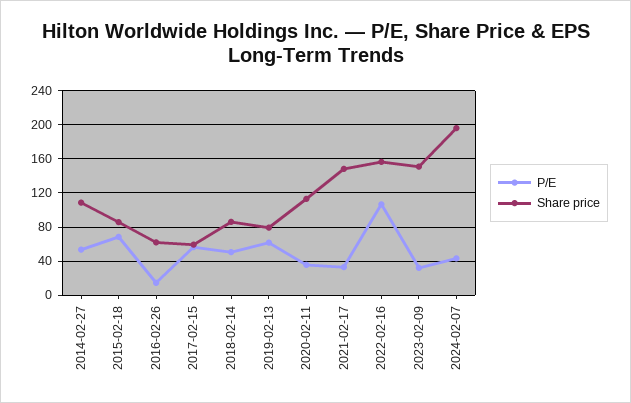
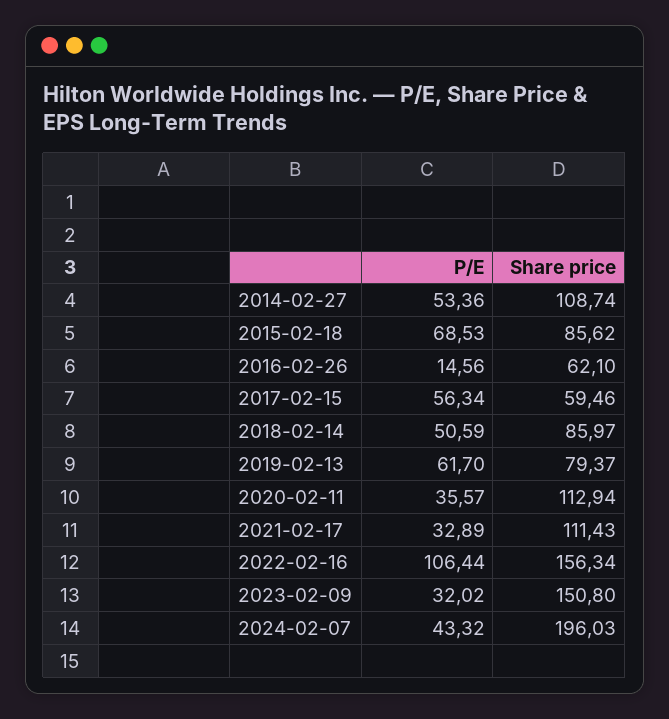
Share price, 2021-02-17: 150 -> 111.43

